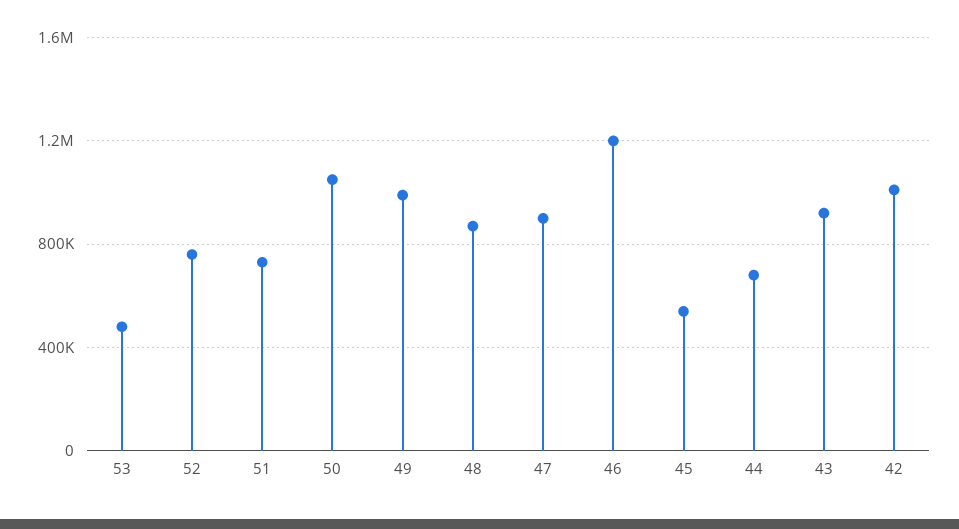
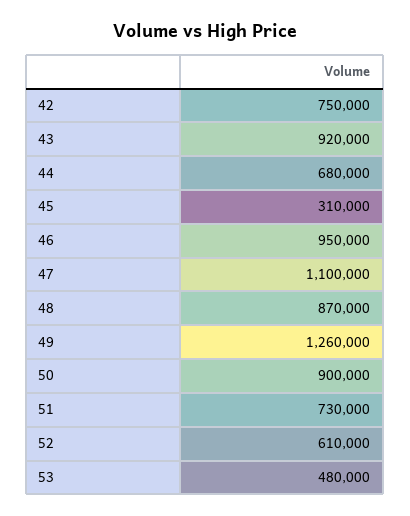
52: 750000 -> 610000
50: 1050000 -> 900000
49: 1000000 -> 1260000
47: 900000 -> 1100000
46: 1200000 -> 950000
45: 550000 -> 310000
42: 1000000 -> 750000

